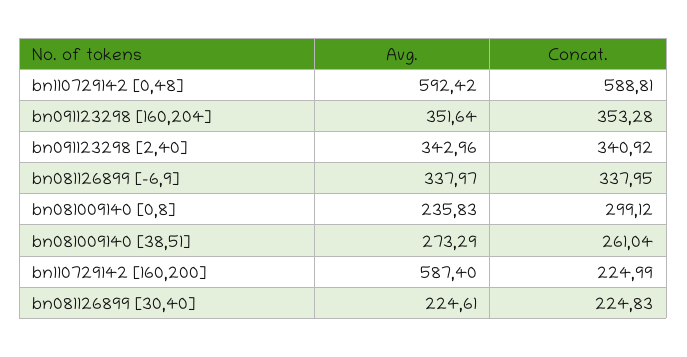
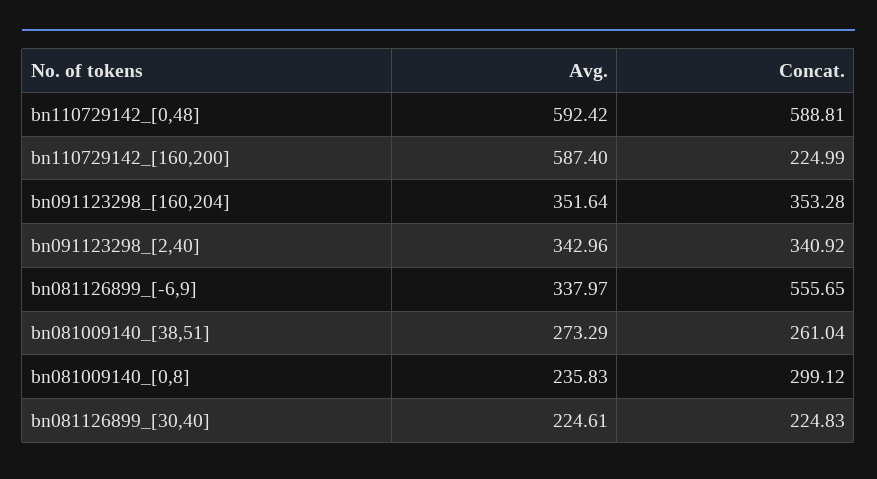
Concat., bn081126899 [-6,9]: 337.95 -> 555.65

